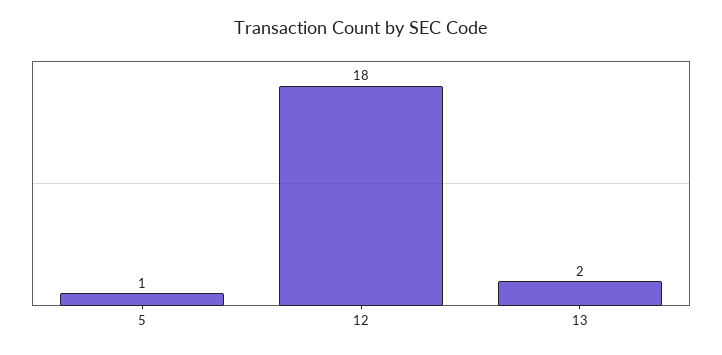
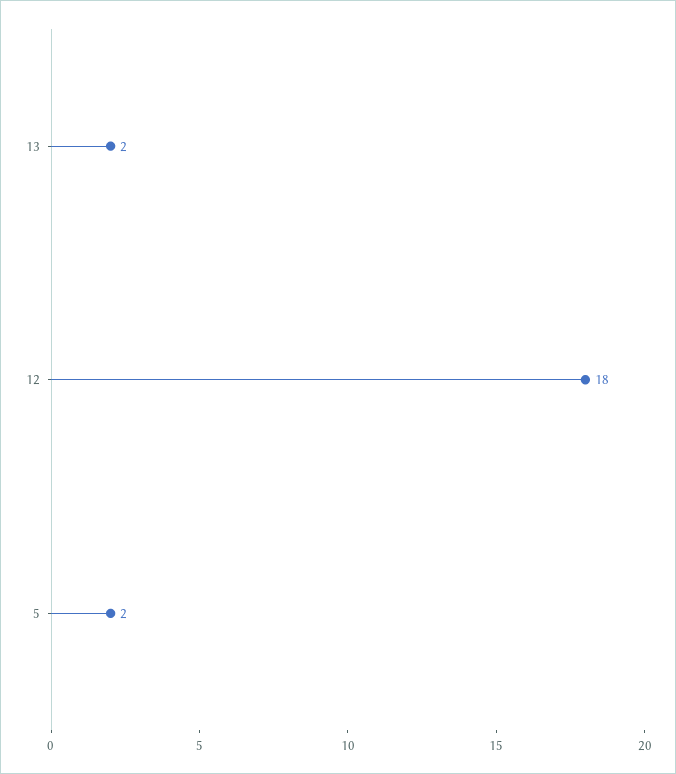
5: 1 -> 2

